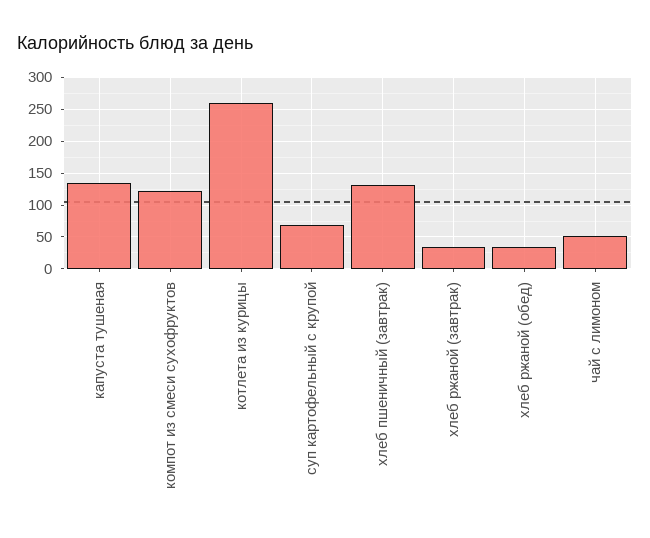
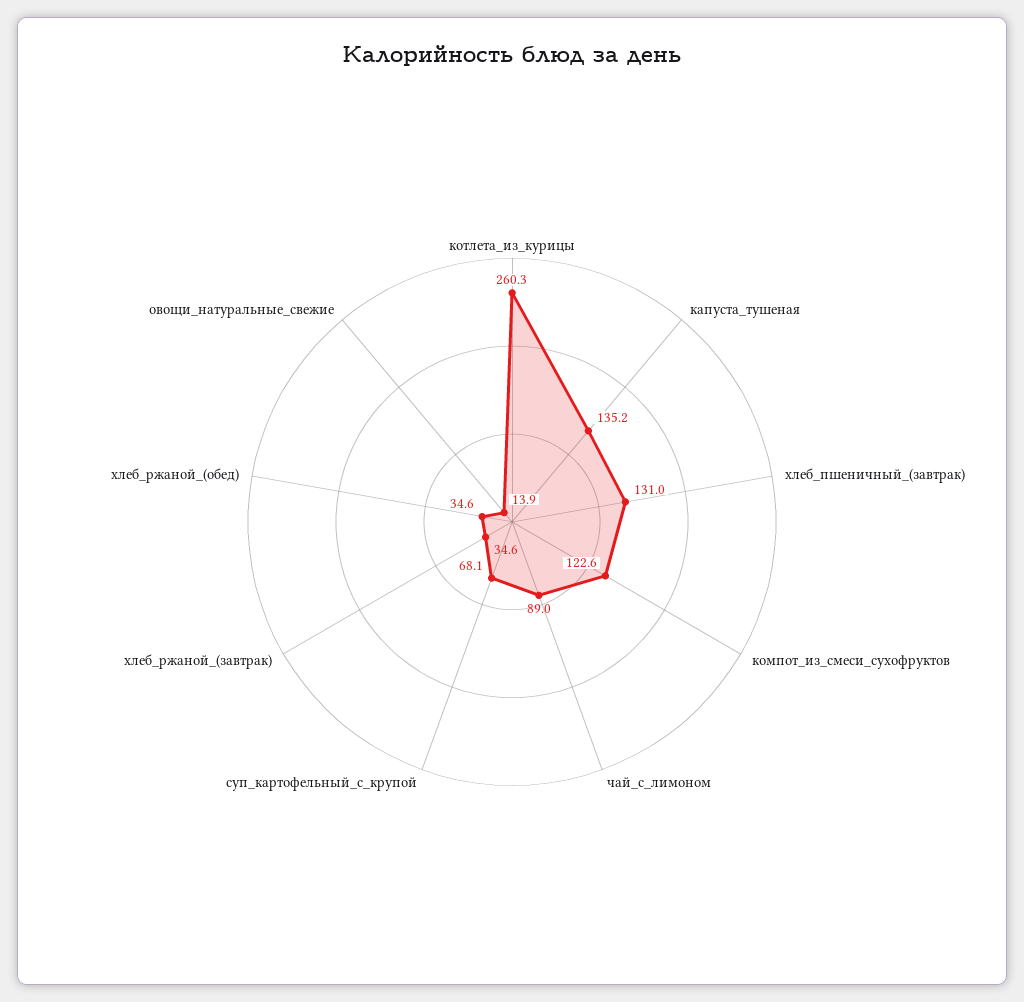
чай с лимоном: 50 -> 89
овощи_натуральные_свежие: none -> 13.9

